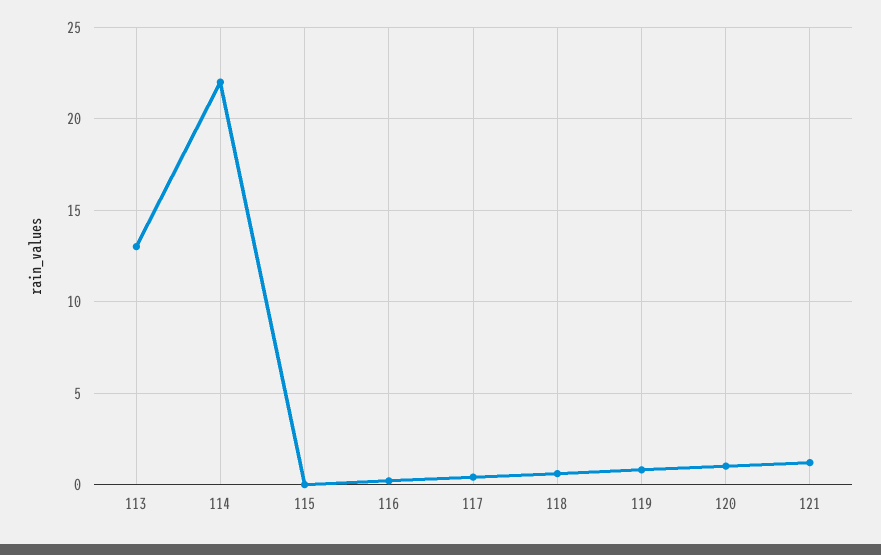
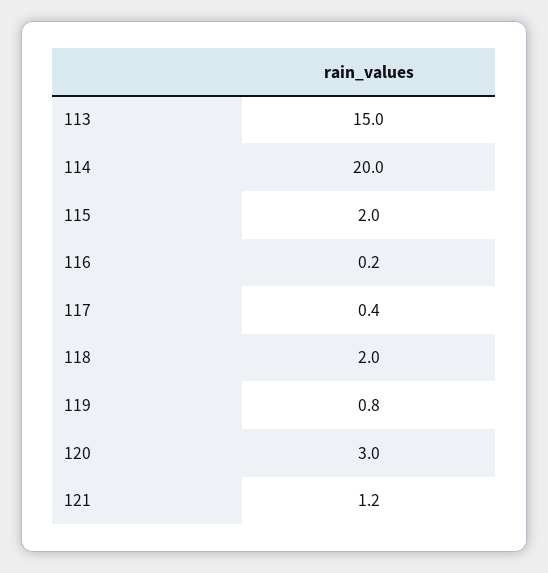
113: 13 -> 15
114: 22 -> 20
115: 0 -> 2
118: 0.5 -> 2
120: 1 -> 3

